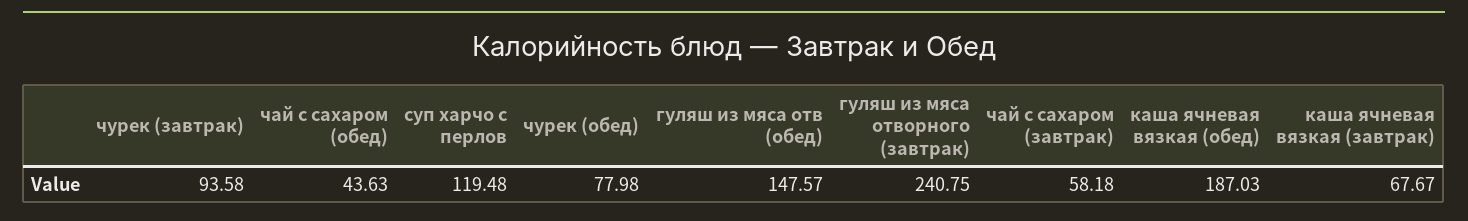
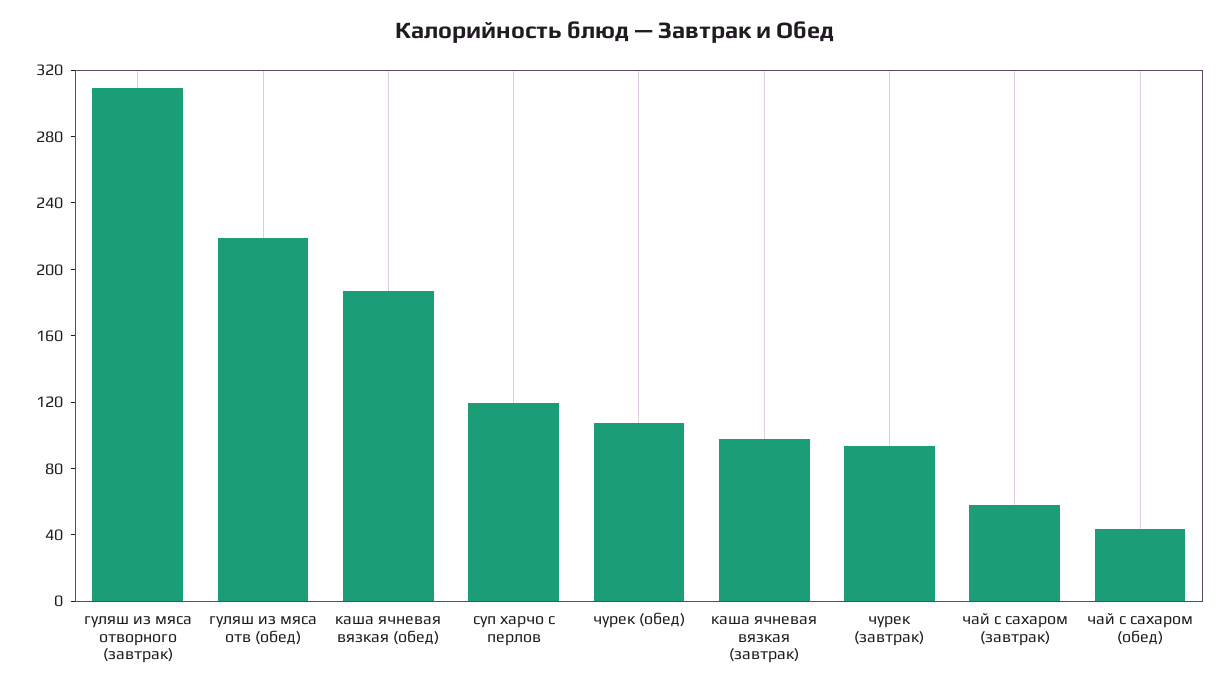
чурек (обед): 77.98 -> 110
гуляш из мяса отв (обед): 147.57 -> 220
гуляш из мяса отворного (завтрак): 240.75 -> 310
каша ячневая вязкая (завтрак): 67.67 -> 100

